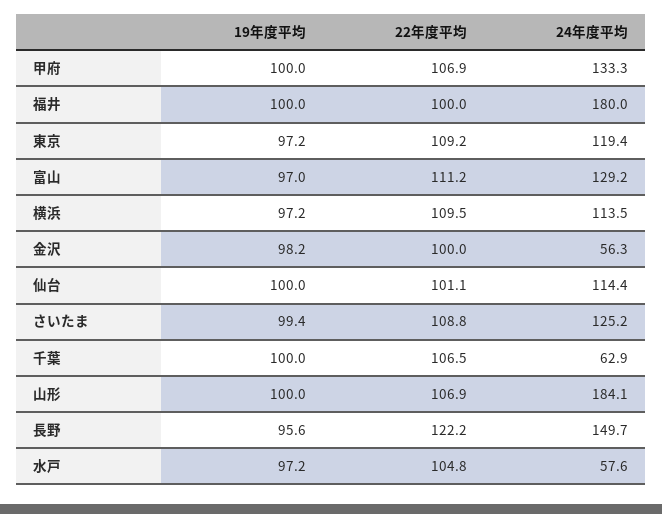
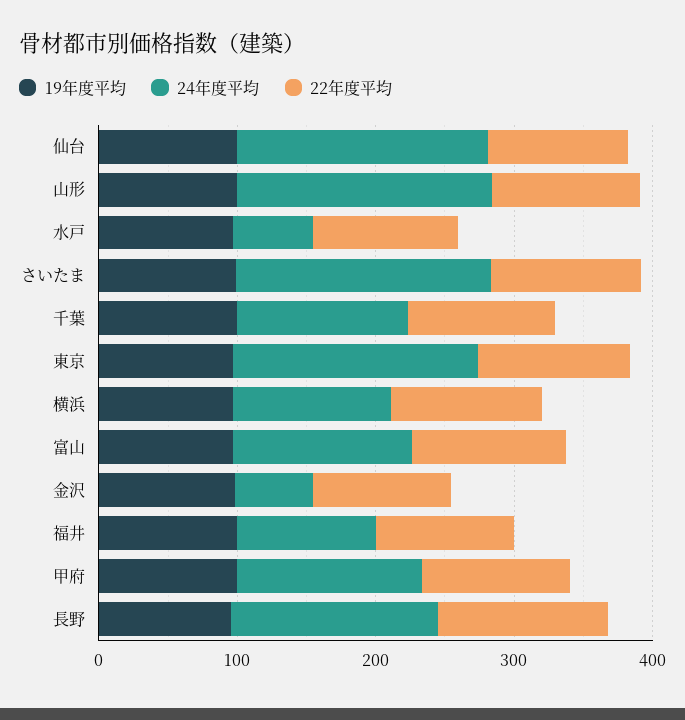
24年度平均, 福井: 180 -> 100
24年度平均, 東京: 119.4 -> 180
24年度平均, 仙台: 114.4 -> 180
24年度平均, さいたま: 125.2 -> 180
24年度平均, 千葉: 62.9 -> 120

